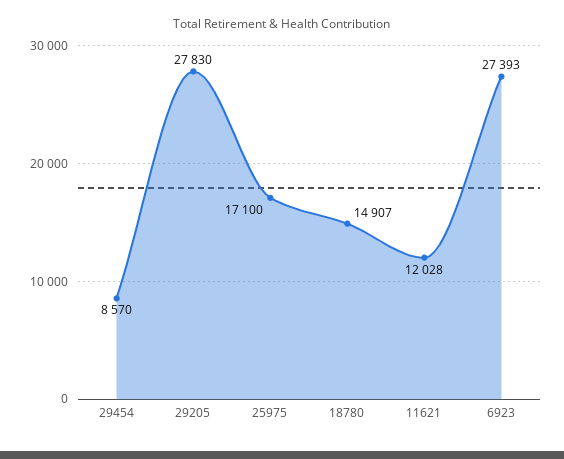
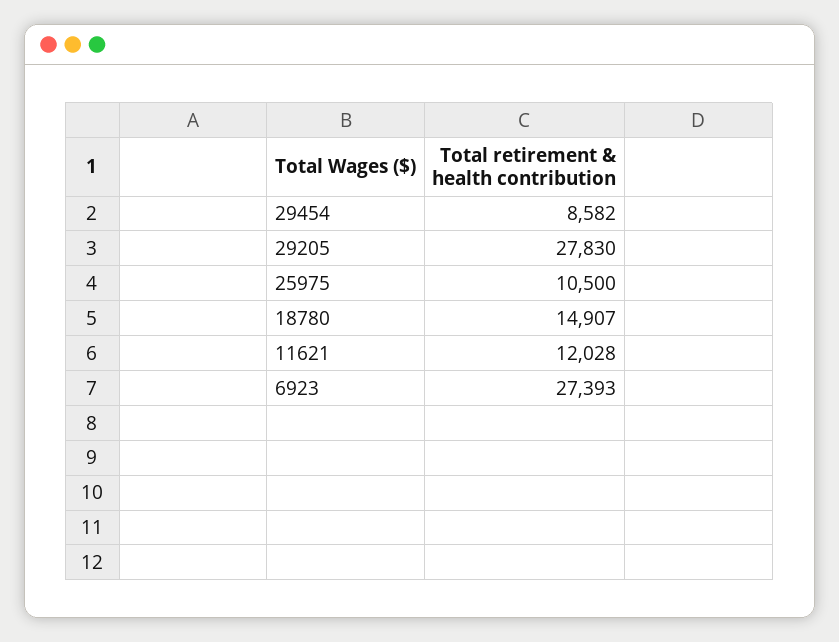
29454: 8570 -> 8582
25975: 17100 -> 10500

